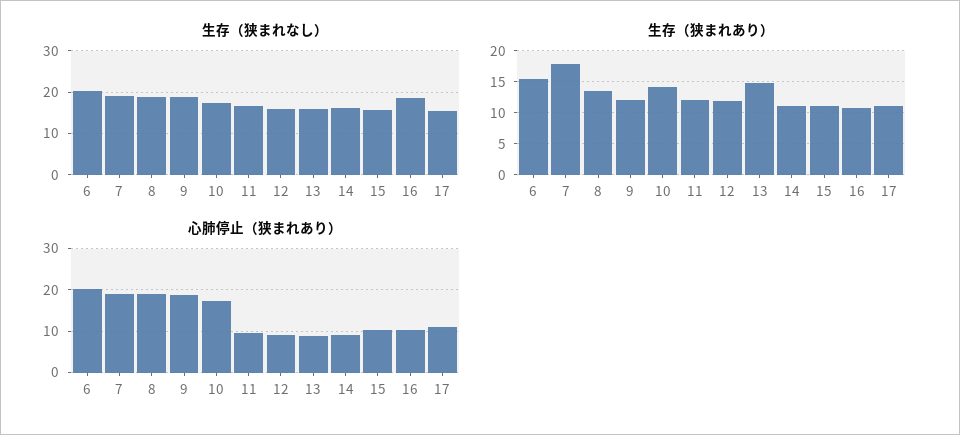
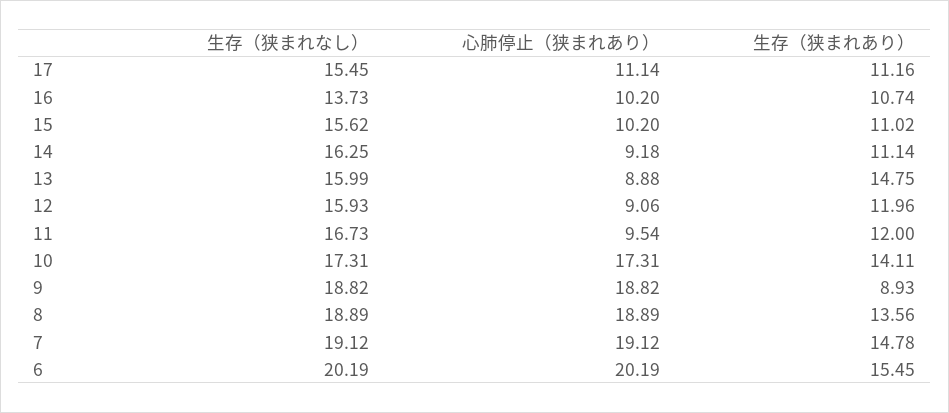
生存（狭まれなし）, 16: 18 -> 13.73
生存（狭まれあり）, 7: 18 -> 14.78
生存（狭まれあり）, 9: 12 -> 8.93

